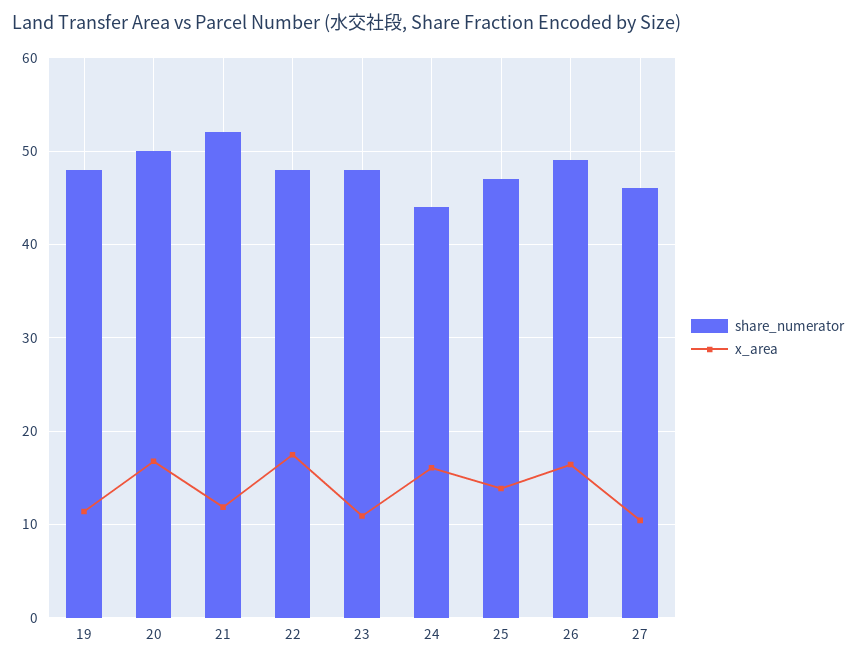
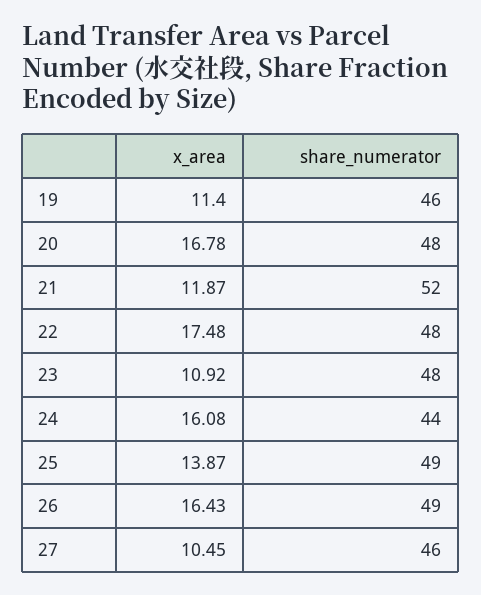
share_numerator, 19: 48 -> 46
share_numerator, 20: 50 -> 48
share_numerator, 25: 47 -> 49

